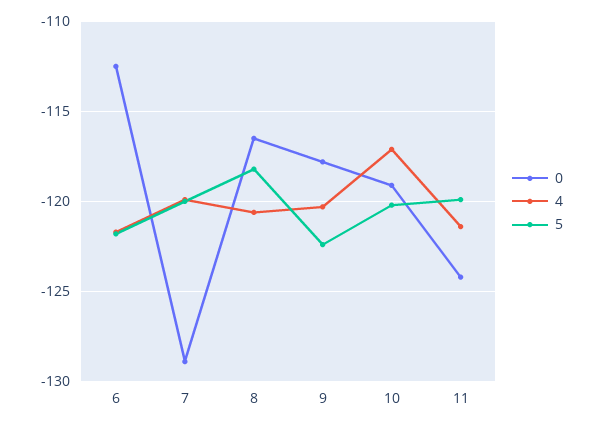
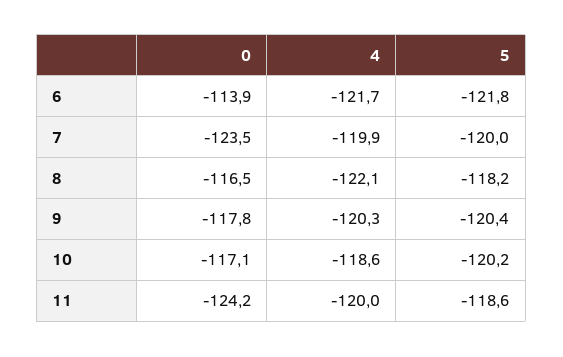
0, 6: -112.5 -> -113.9
0, 7: -129 -> -123.5
4, 8: -120.5 -> -122.1
5, 9: -122.5 -> -120.4
0, 10: -119 -> -117.1
4, 10: -117 -> -118.6
4, 11: -121.5 -> -120
5, 11: -120 -> -118.6

